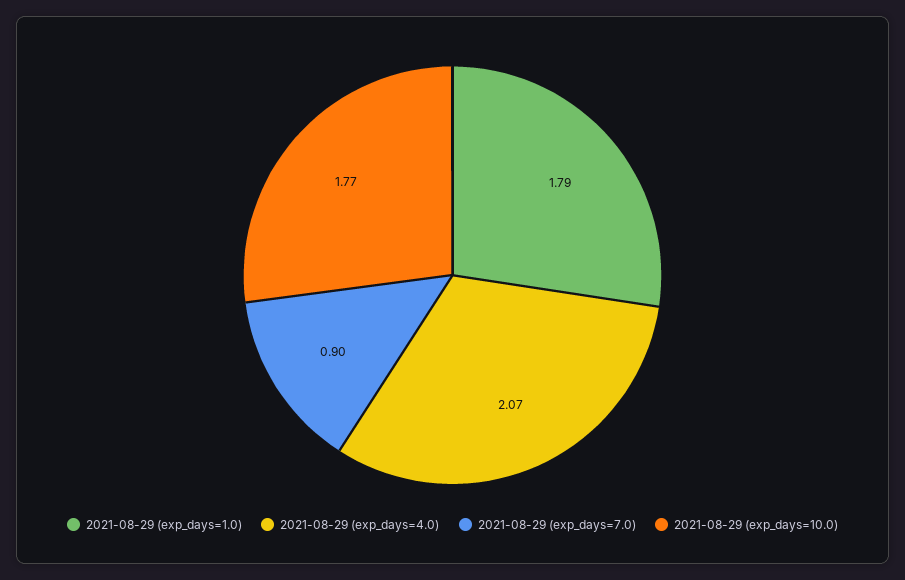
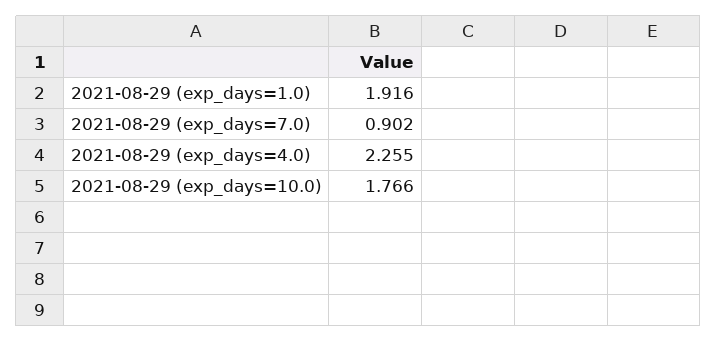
2021-08-29 (exp_days=1.0): 1.79 -> 1.916
2021-08-29 (exp_days=4.0): 2.07 -> 2.255

